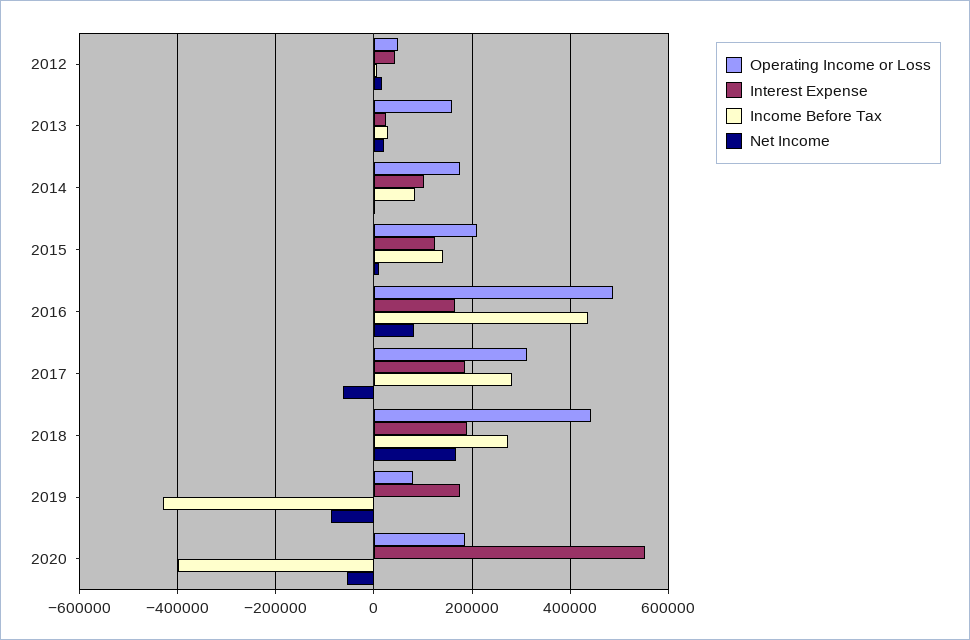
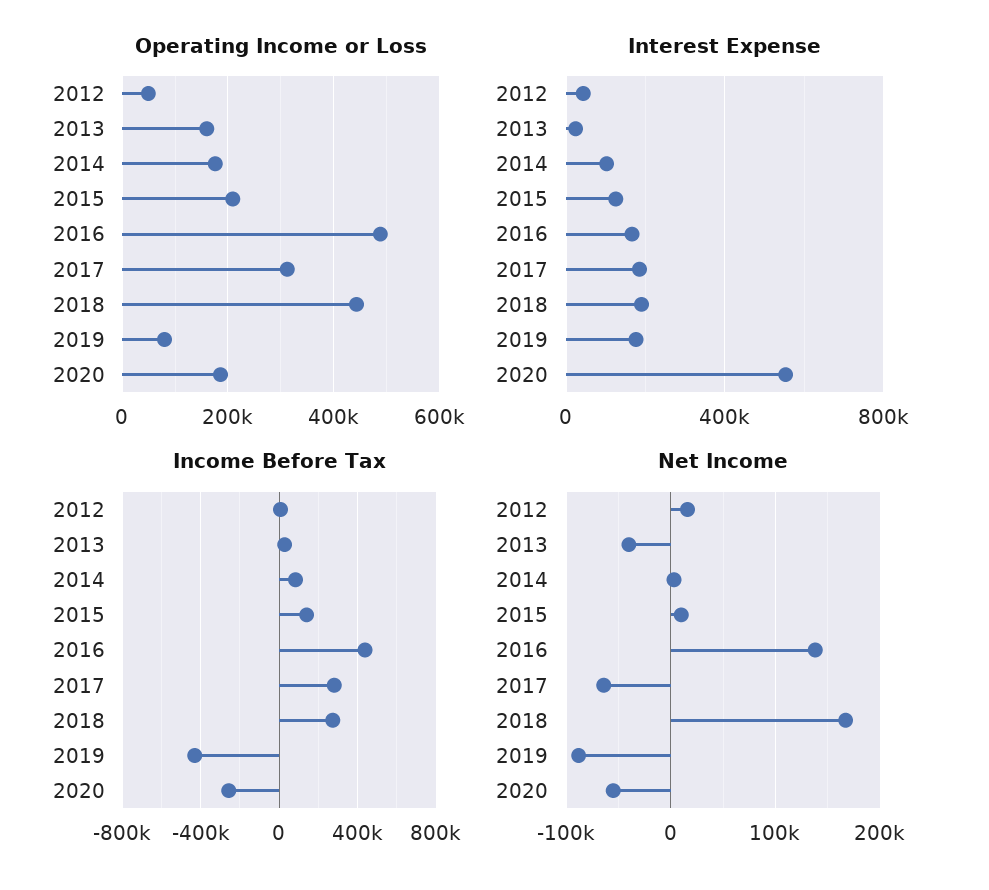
Net Income, 2013: 20000 -> -40000
Net Income, 2016: 80000 -> 140000
Income Before Tax, 2020: -400000 -> -250000

